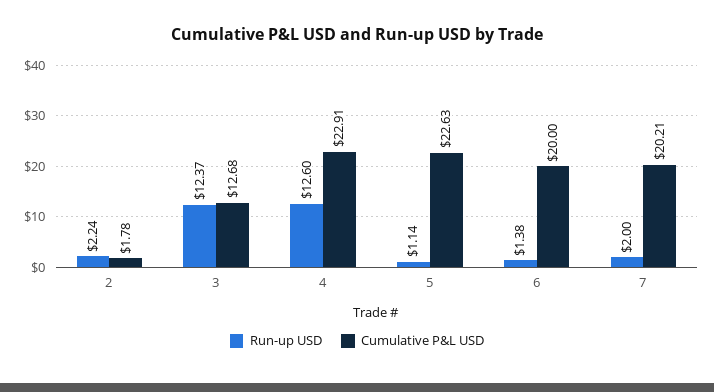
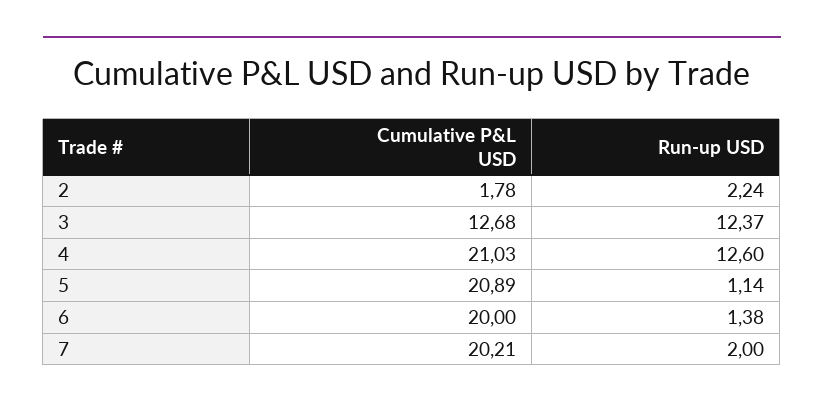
Cumulative P&L USD, 4: 22.91 -> 21.03
Cumulative P&L USD, 5: 22.63 -> 20.89

